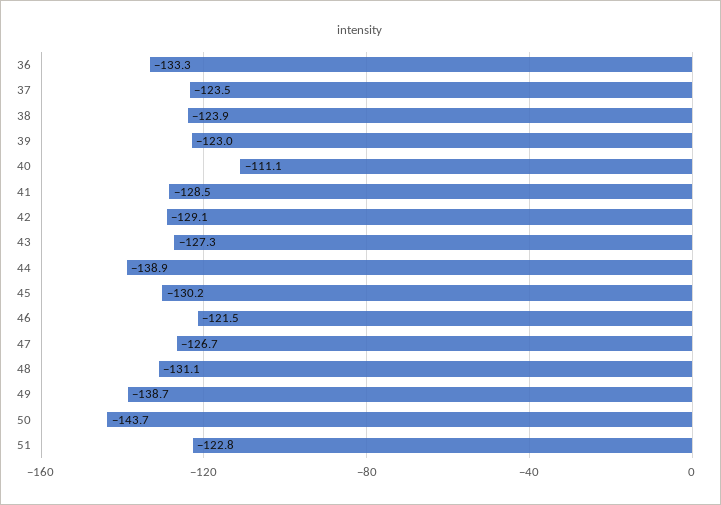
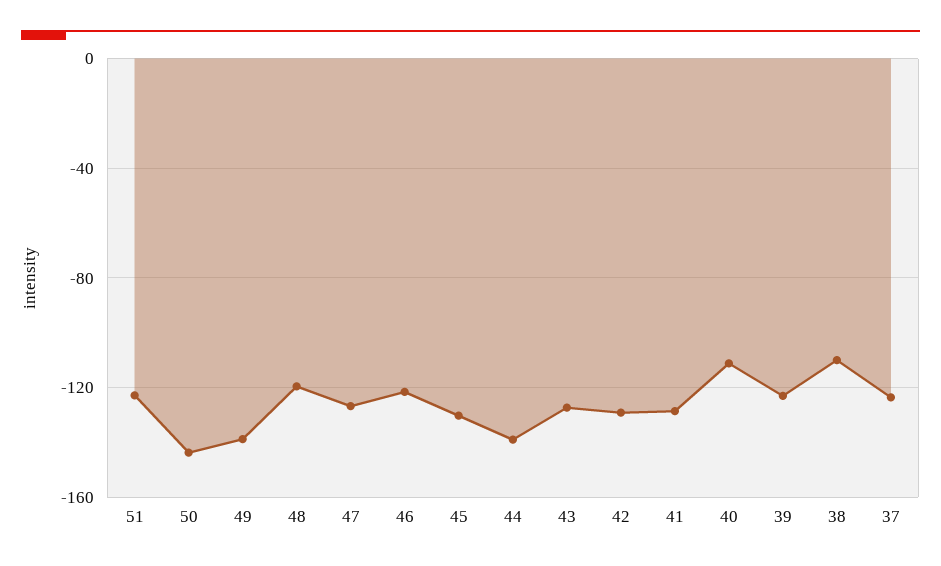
36: -133.3 -> none
38: -123.9 -> -110
48: -131.1 -> -120

